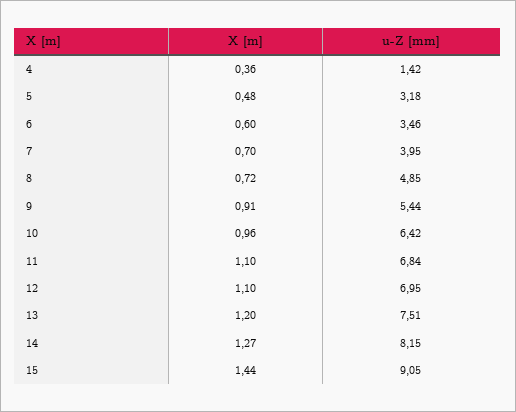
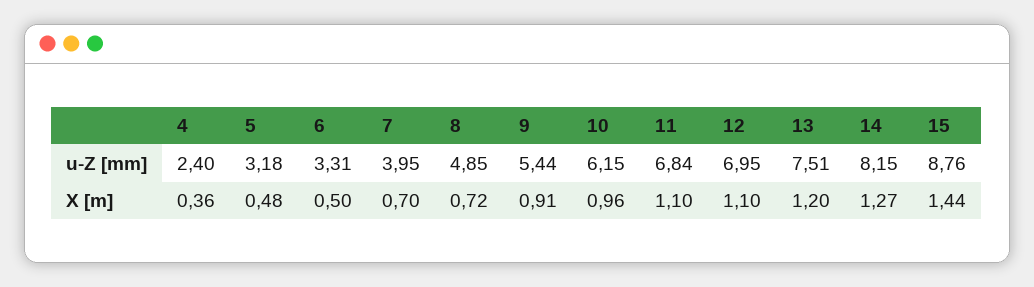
u-Z [mm], 4: 1.42 -> 2.4
X [m], 6: 0.6 -> 0.5
u-Z [mm], 6: 3.46 -> 3.31
u-Z [mm], 10: 6.42 -> 6.15
u-Z [mm], 15: 9.05 -> 8.76

